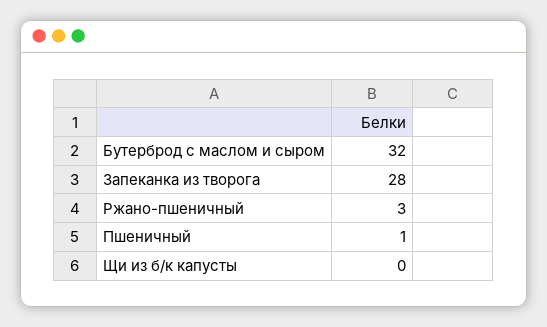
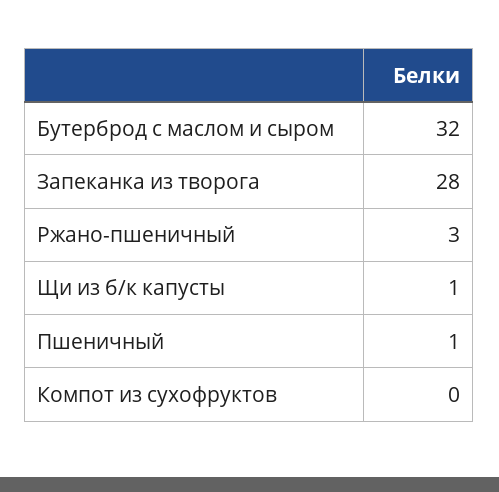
Щи из б/к капусты: 0 -> 1
Компот из сухофруктов: none -> 0

